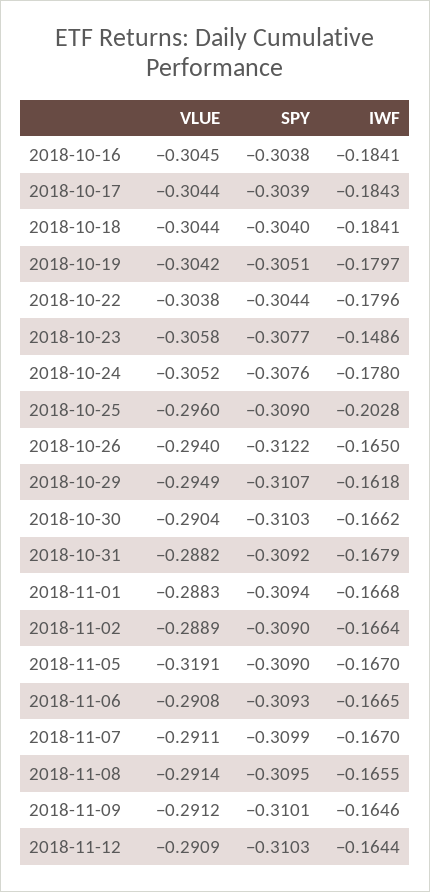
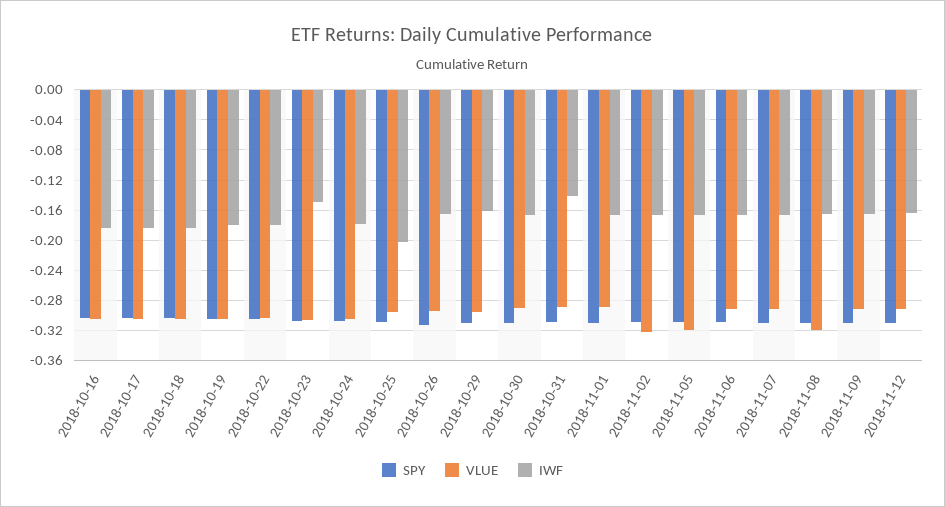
IWF, 2018-10-31: -0.1679 -> -0.14
VLUE, 2018-11-02: -0.2889 -> -0.32
VLUE, 2018-11-08: -0.2914 -> -0.32

